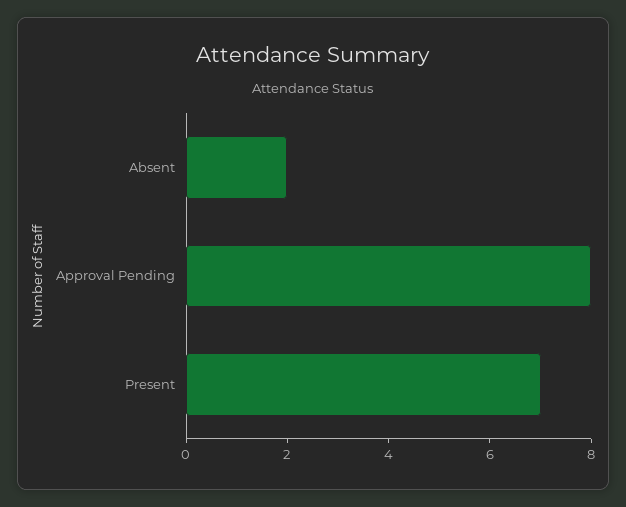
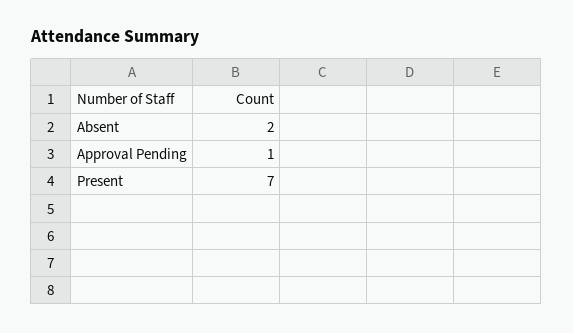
Approval Pending: 8 -> 1

